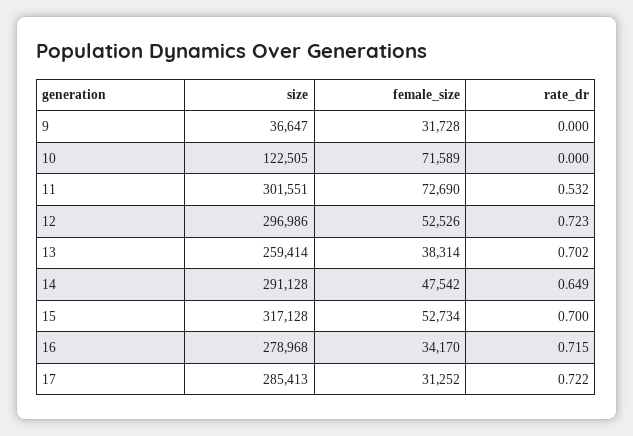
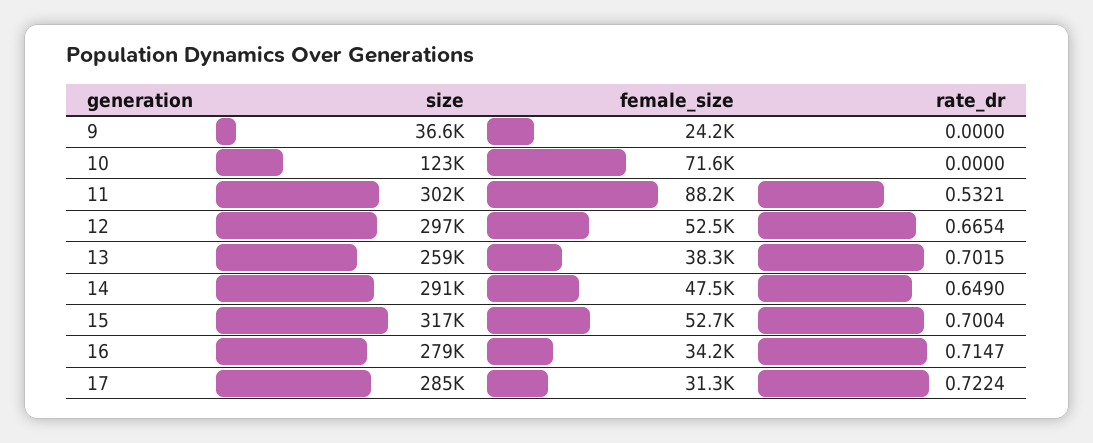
female_size, 9: 31728 -> 24200
female_size, 11: 72690 -> 88200
rate_dr, 12: 0.723 -> 0.6654

